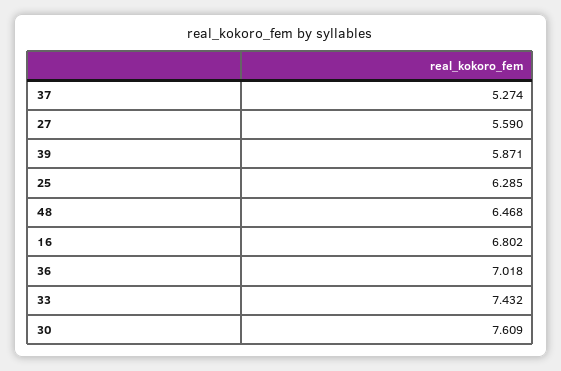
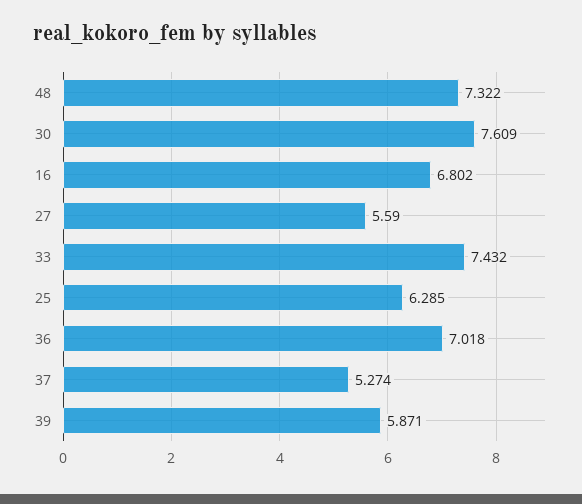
48: 6.468 -> 7.322

